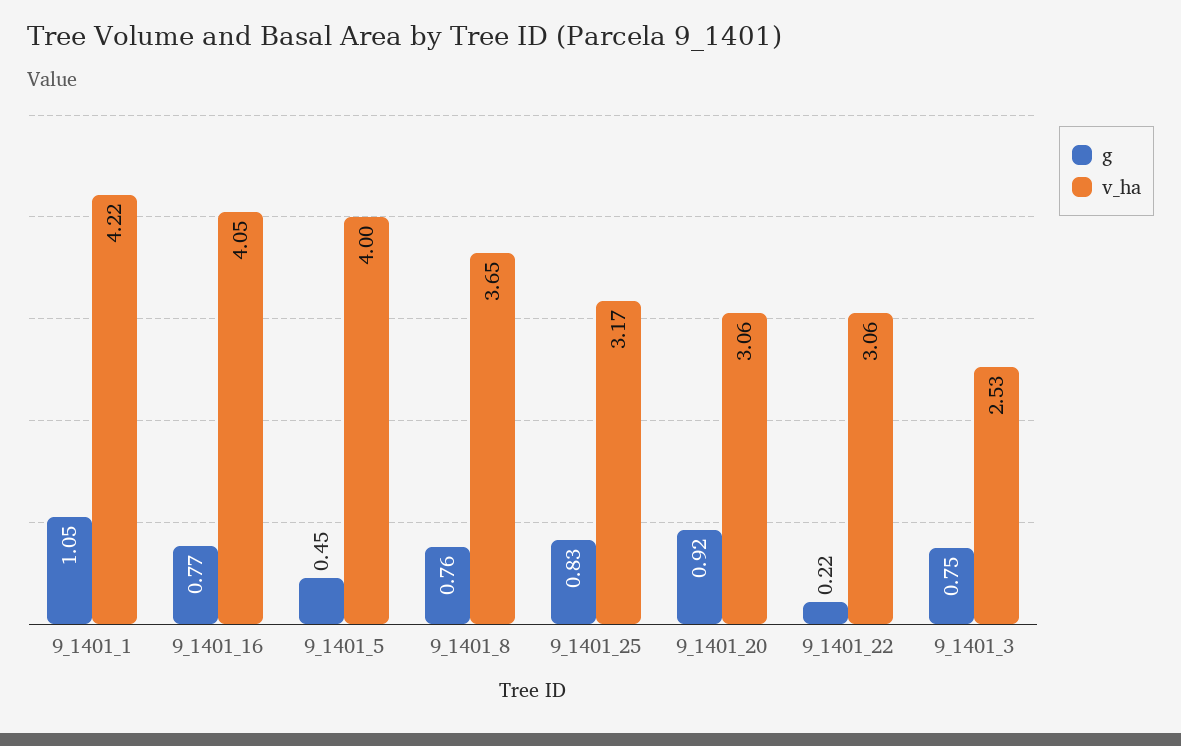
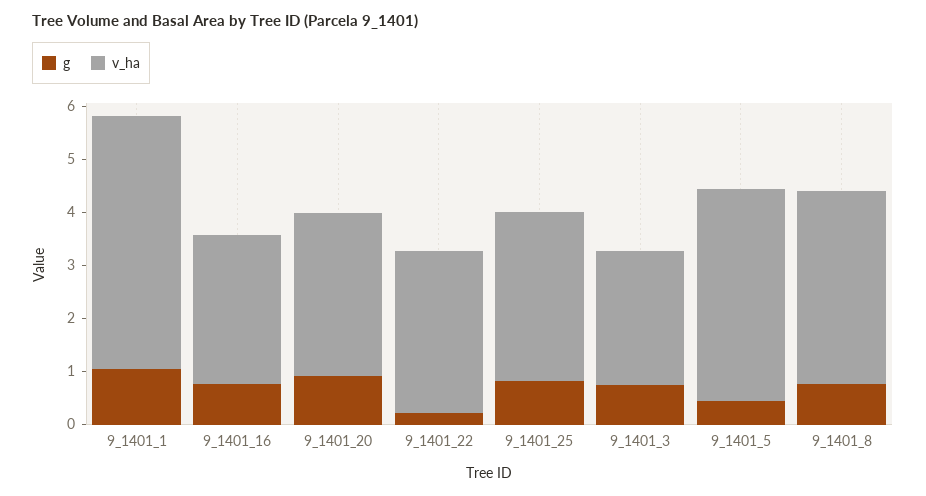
v_ha, 9_1401_1: 4.22 -> 4.8
v_ha, 9_1401_16: 4.05 -> 2.8

